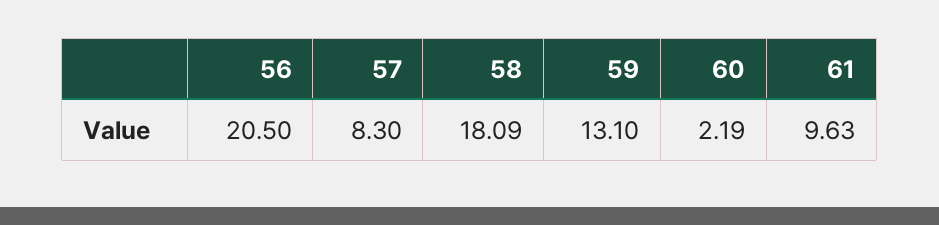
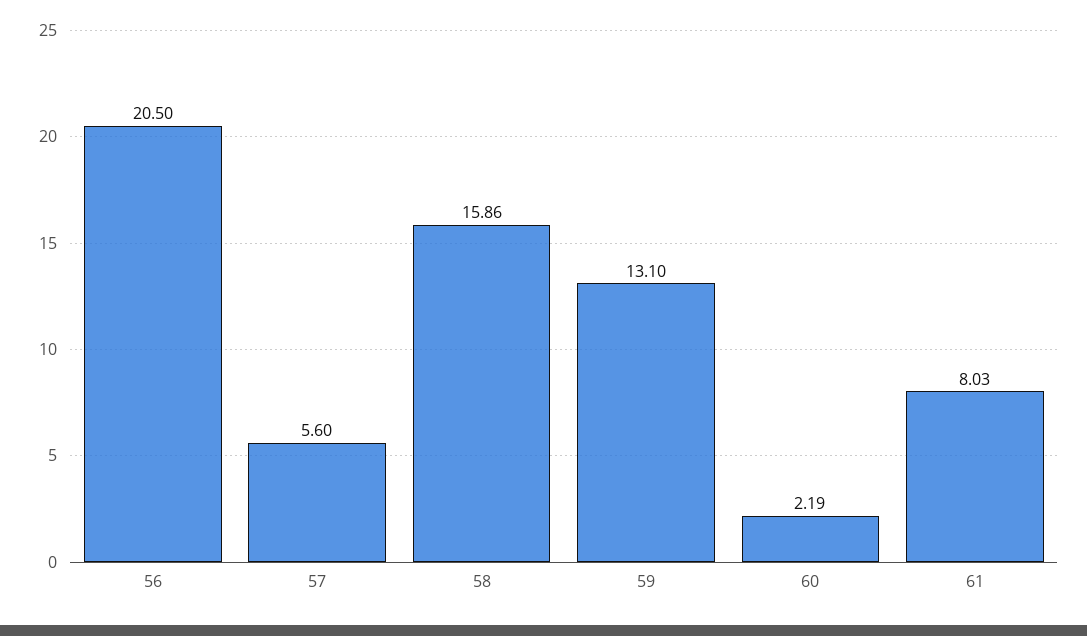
57: 8.3 -> 5.6
58: 18.09 -> 15.86
61: 9.63 -> 8.03

